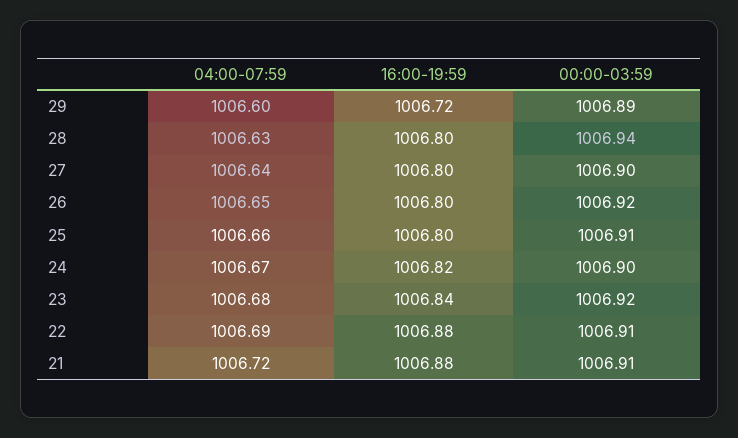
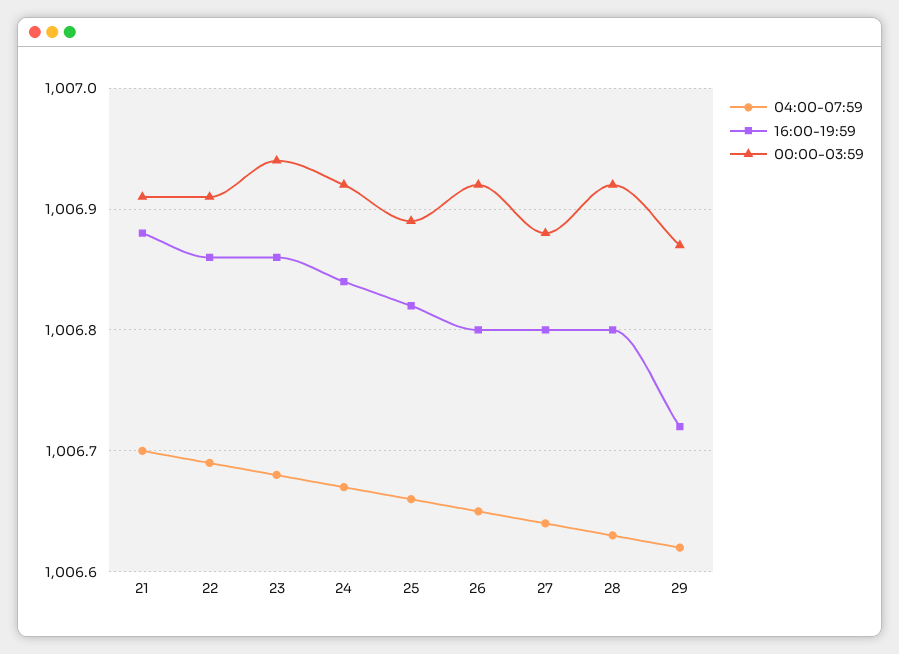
04:00-07:59, 29: 1006.6 -> 1006.62
00:00-03:59, 29: 1006.89 -> 1006.87
00:00-03:59, 28: 1006.94 -> 1006.92
00:00-03:59, 27: 1006.9 -> 1006.88
16:00-19:59, 25: 1006.8 -> 1006.82
00:00-03:59, 25: 1006.91 -> 1006.89
16:00-19:59, 24: 1006.82 -> 1006.84
00:00-03:59, 24: 1006.9 -> 1006.92
16:00-19:59, 23: 1006.84 -> 1006.86
00:00-03:59, 23: 1006.92 -> 1006.94
16:00-19:59, 22: 1006.88 -> 1006.86
04:00-07:59, 21: 1006.72 -> 1006.7

